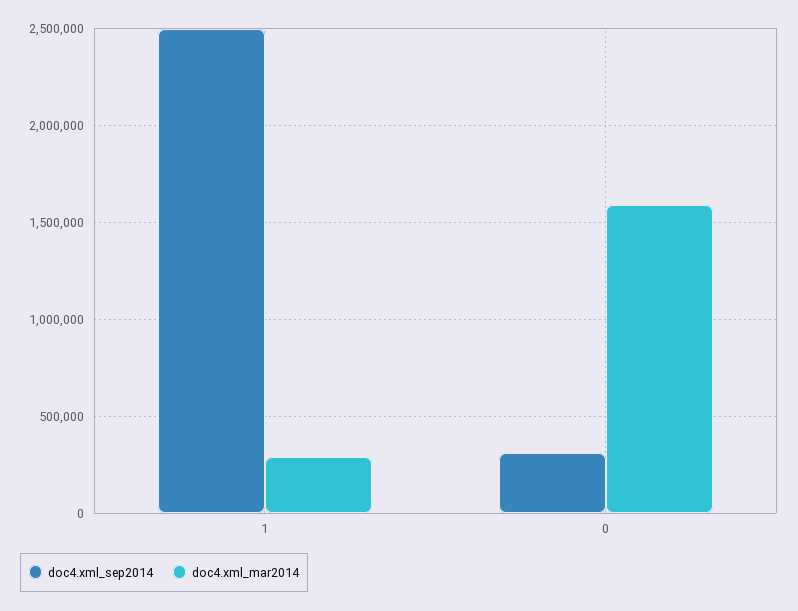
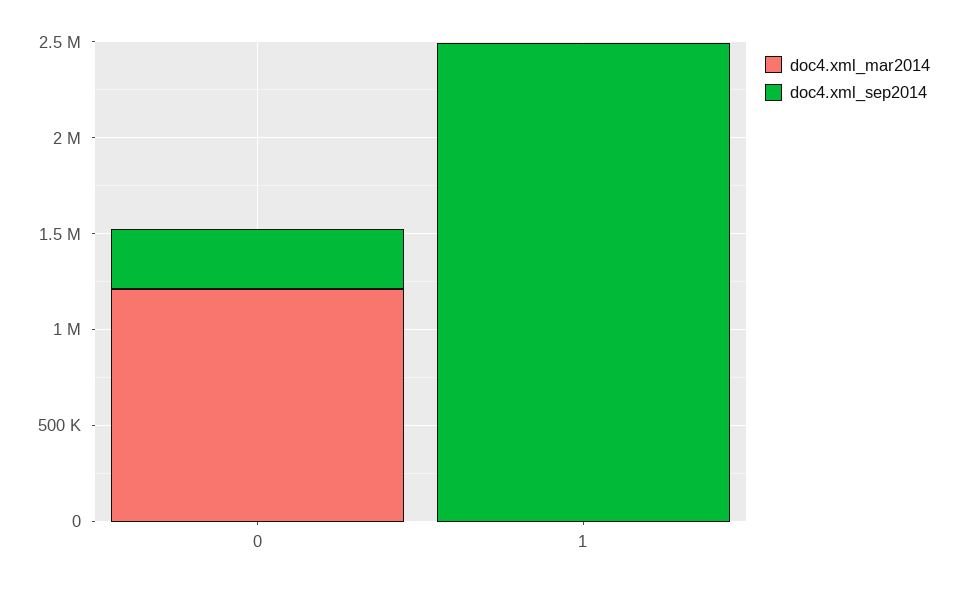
doc4.xml_mar2014, 1: 300000 -> 0
doc4.xml_mar2014, 0: 1600000 -> 1200000

